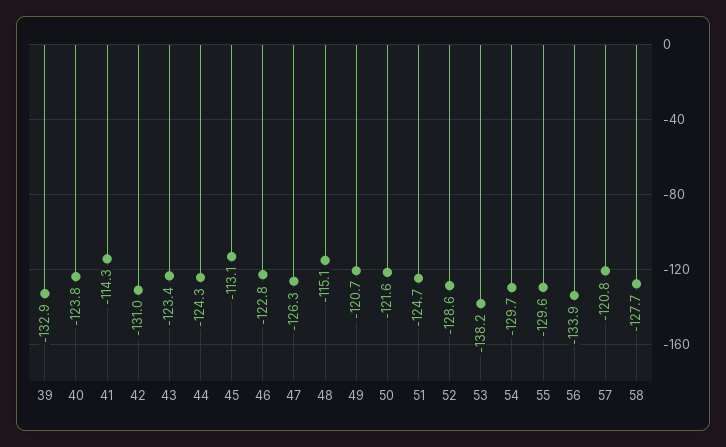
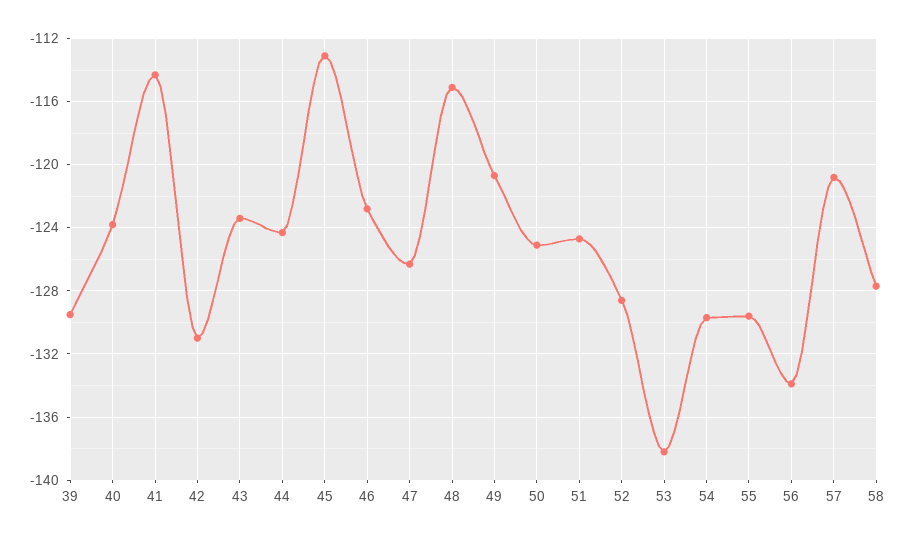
39: -132.9 -> -129.5
50: -121.6 -> -125

